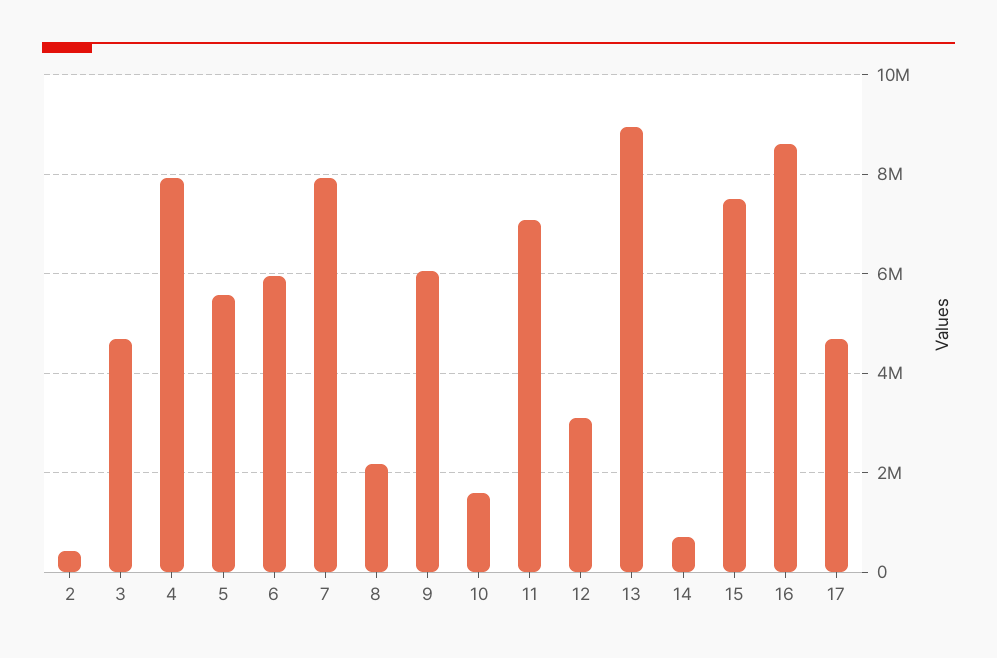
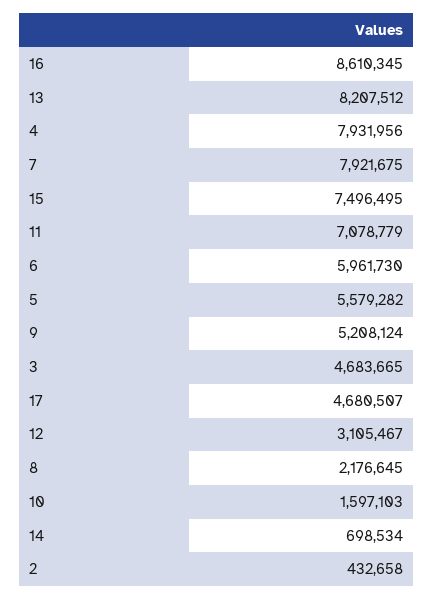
9: 6000000 -> 5208124
13: 9000000 -> 8207512

